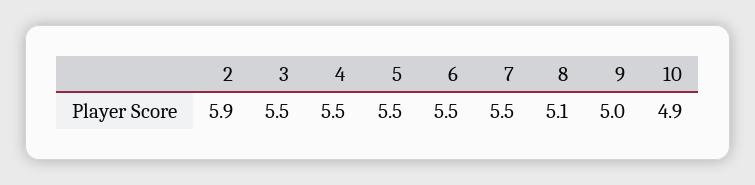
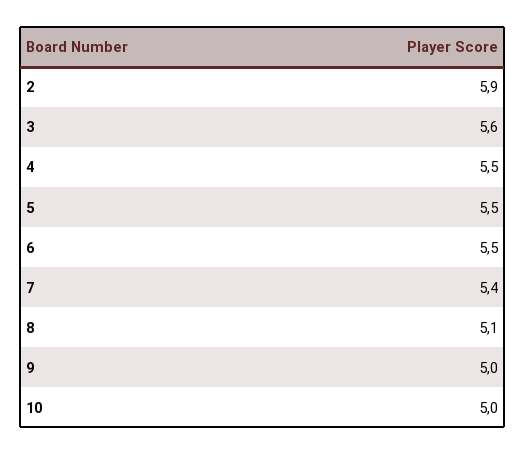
3: 5.5 -> 5.6
7: 5.5 -> 5.4
10: 4.9 -> 5

